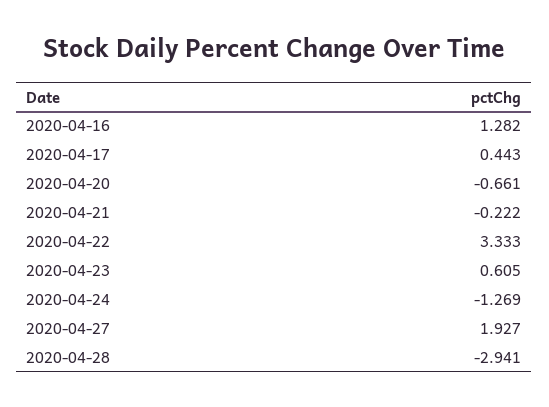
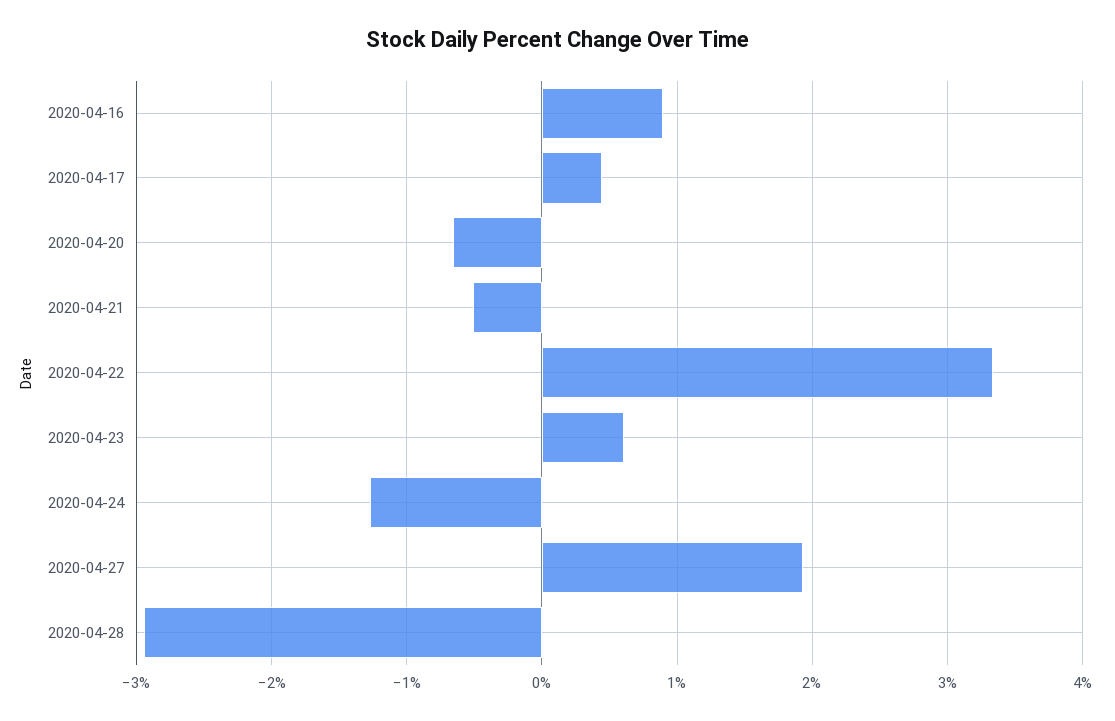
2020-04-16: 1.282 -> 0.9
2020-04-21: -0.222 -> -0.5

